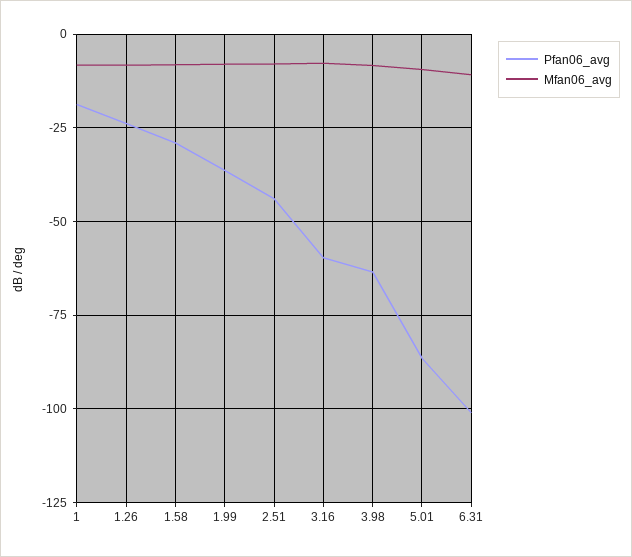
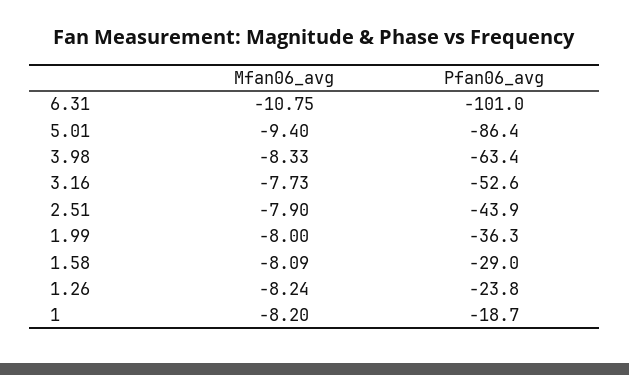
Pfan06_avg, 3.16: -60 -> -52.6

